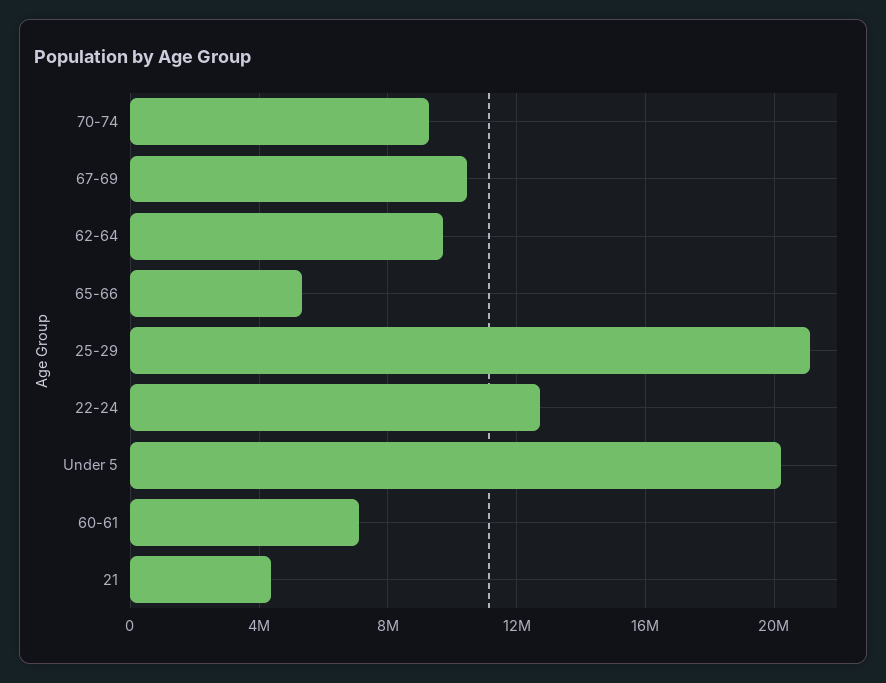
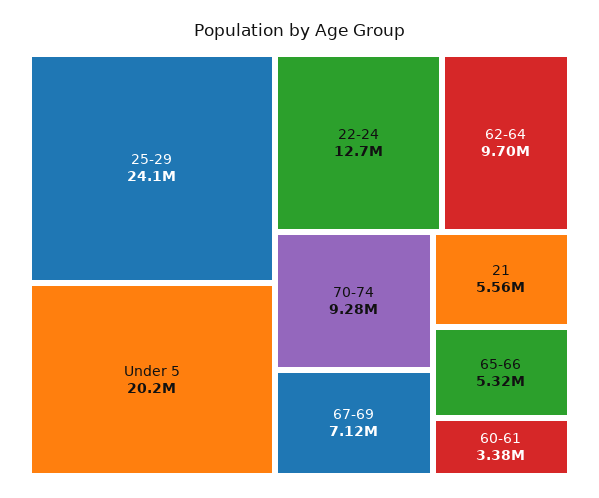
67-69: 10500000 -> 7120000
25-29: 21000000 -> 24100000
60-61: 7000000 -> 3380000
21: 4500000 -> 5560000

